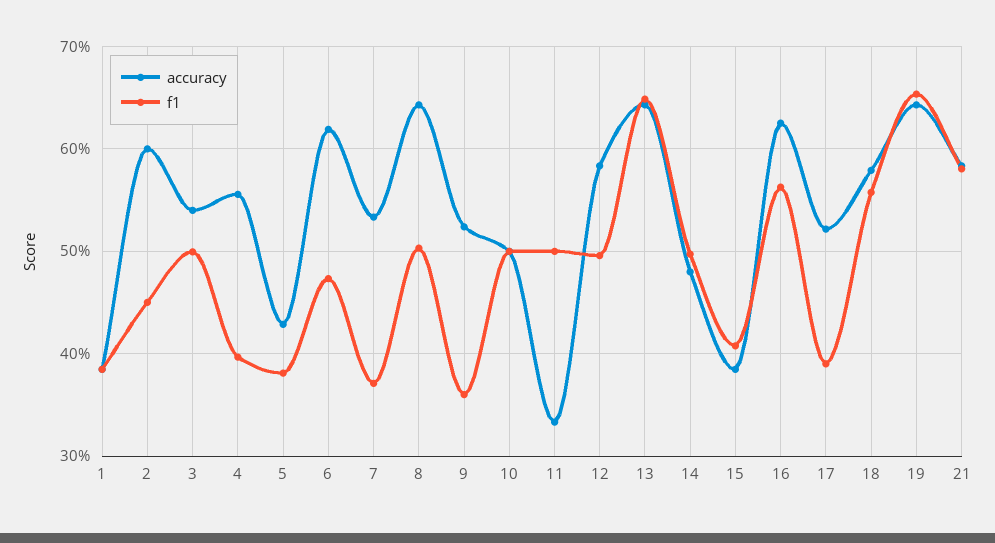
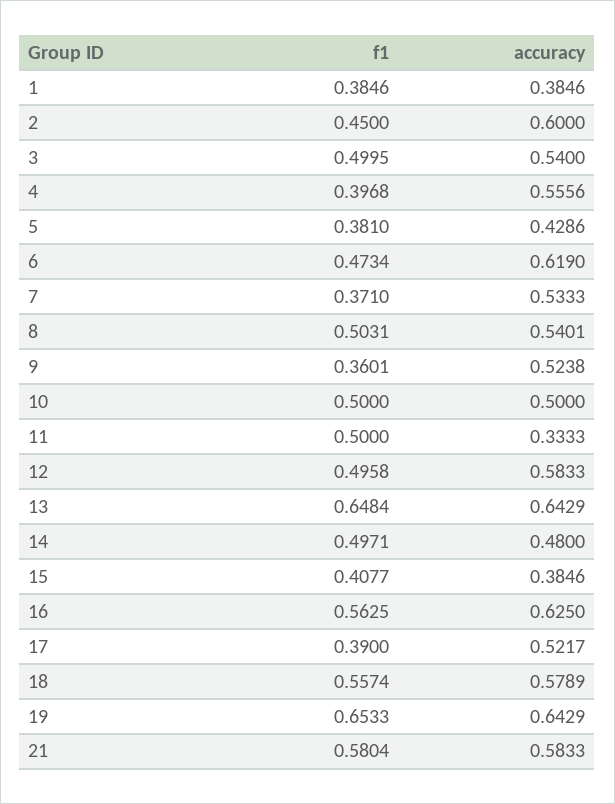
accuracy, 8: 0.64 -> 0.5401

